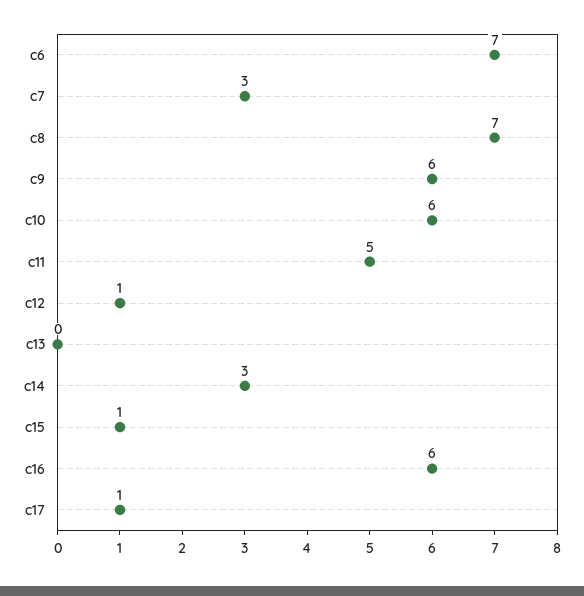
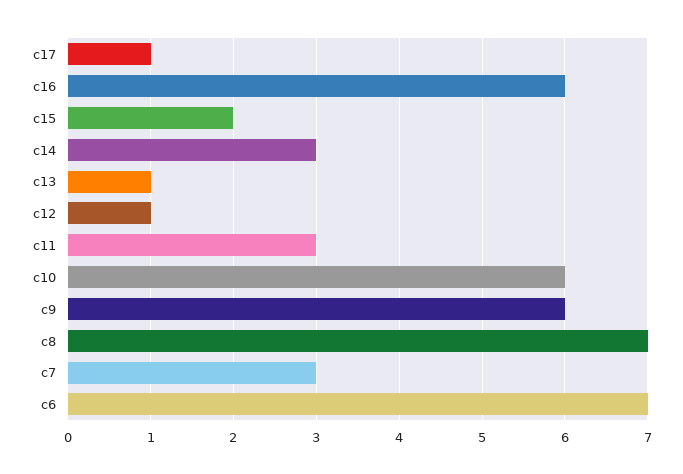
c11: 5 -> 3
c13: 0 -> 1
c15: 1 -> 2

